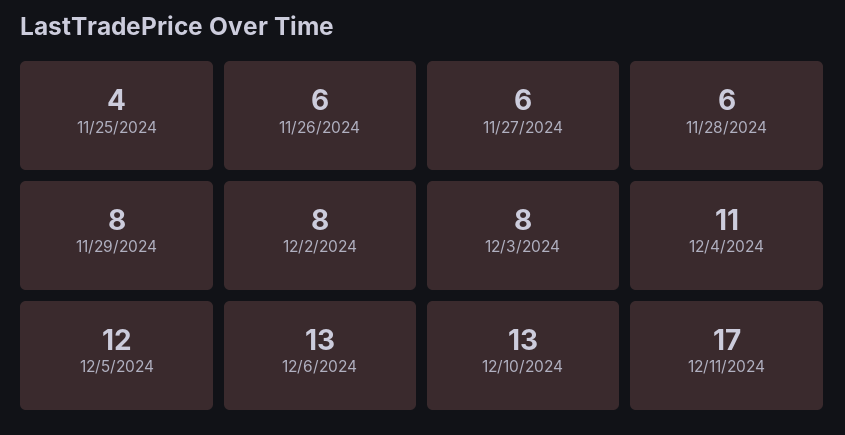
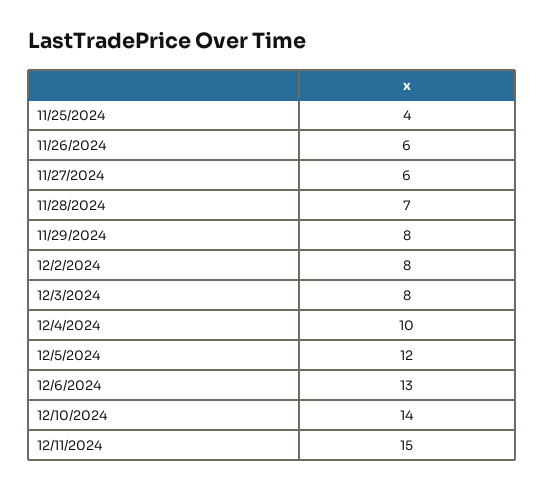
11/28/2024: 6 -> 7
12/4/2024: 11 -> 10
12/10/2024: 13 -> 14
12/11/2024: 17 -> 15

